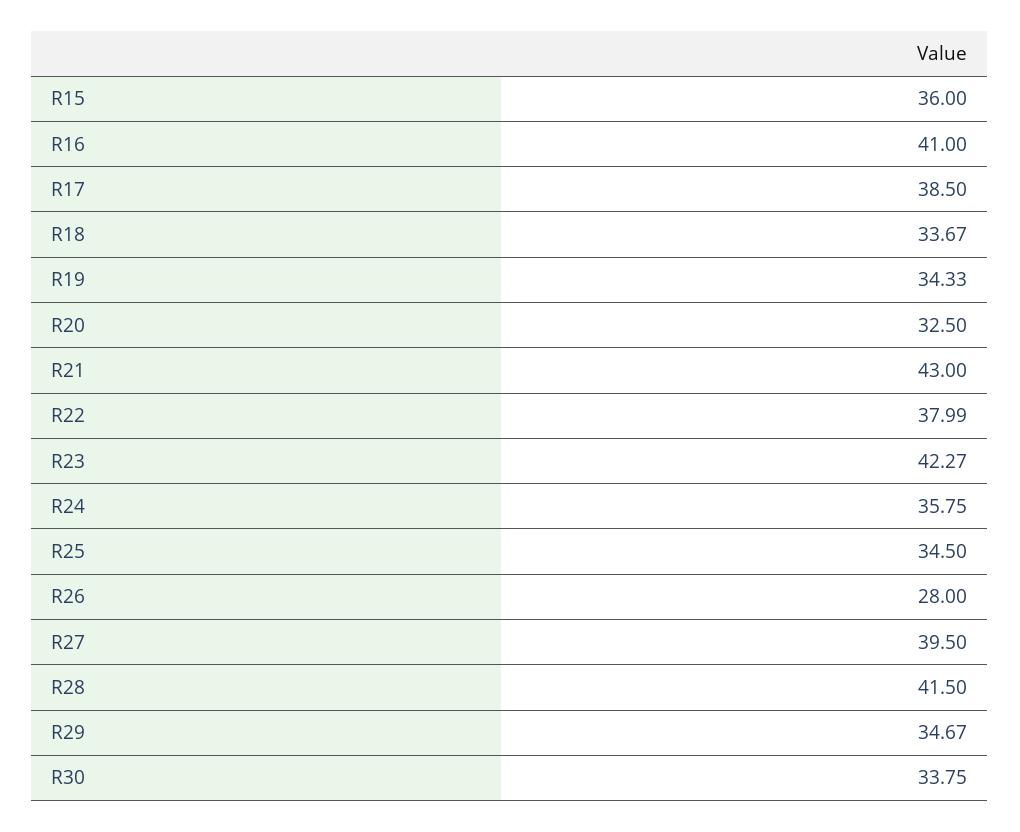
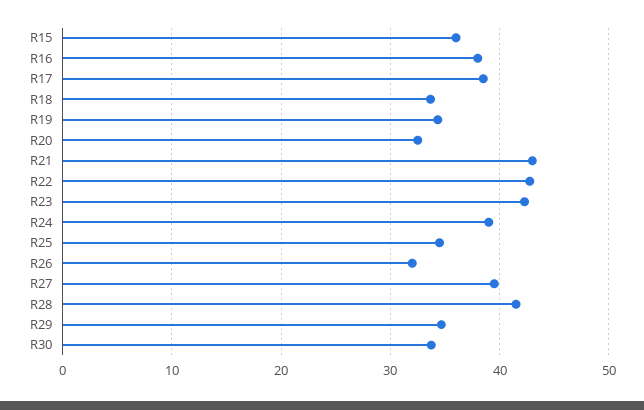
R16: 41 -> 38
R22: 37.99 -> 43
R24: 35.75 -> 39
R26: 28 -> 32

